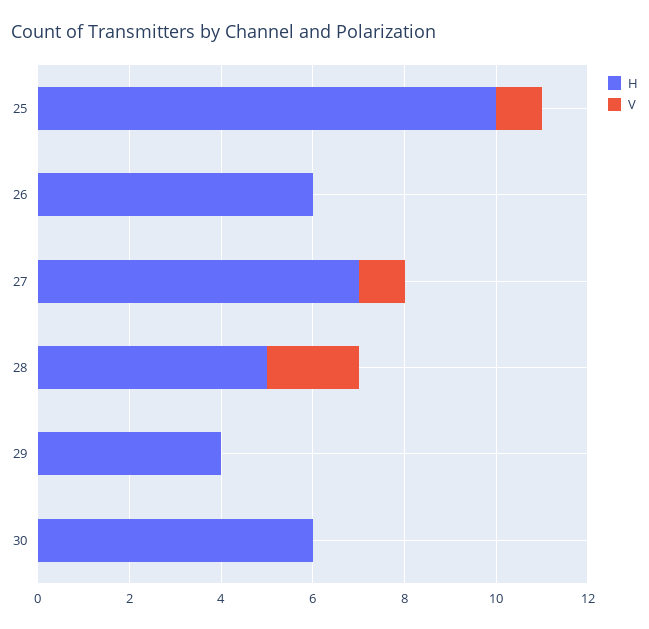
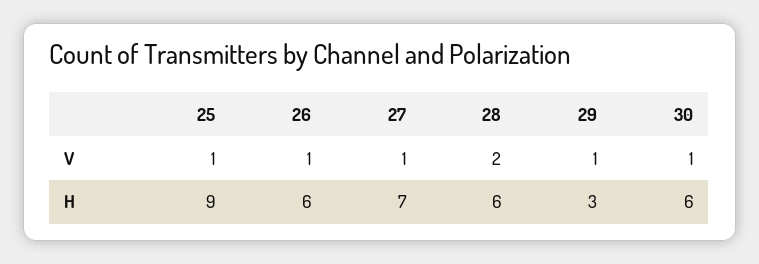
H, 25: 10 -> 9
V, 26: 0 -> 1
H, 28: 5 -> 6
H, 29: 4 -> 3
V, 29: 0 -> 1
V, 30: 0 -> 1

